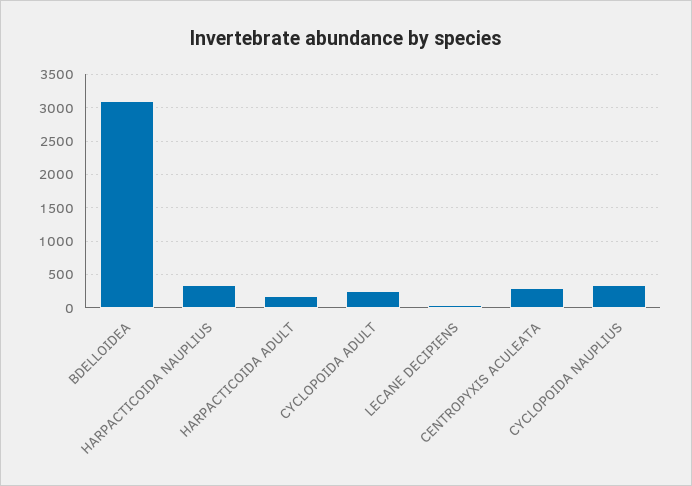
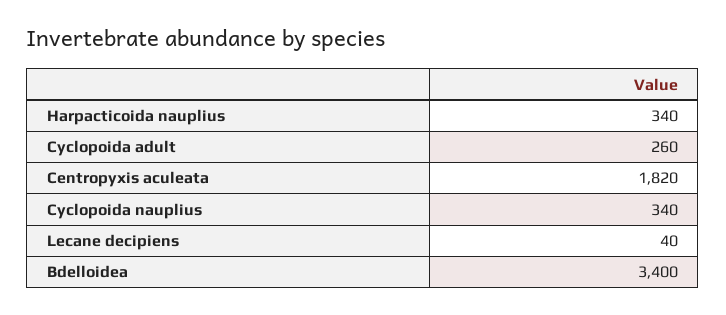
BDELLOIDEA: 3100 -> 3400
HARPACTICOIDA ADULT: 200 -> none
CENTROPYXIS ACULEATA: 300 -> 1820

